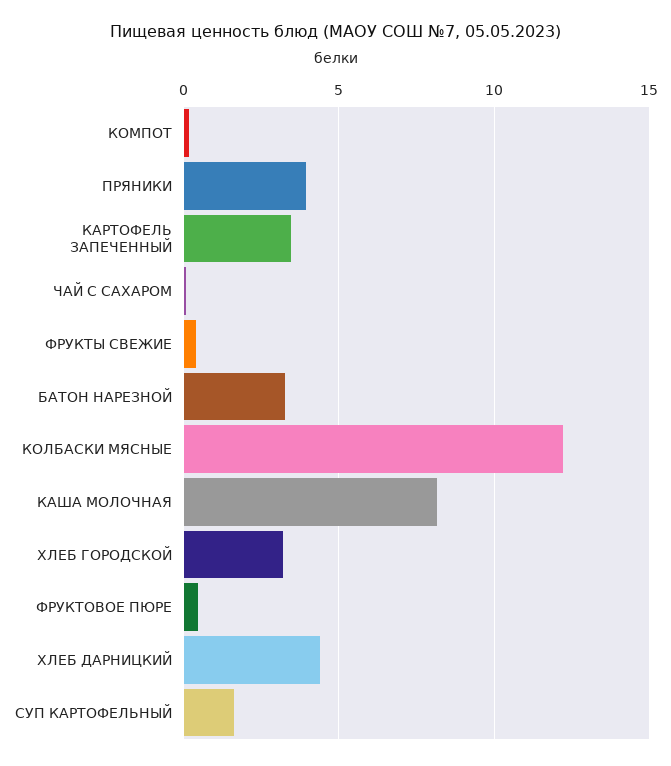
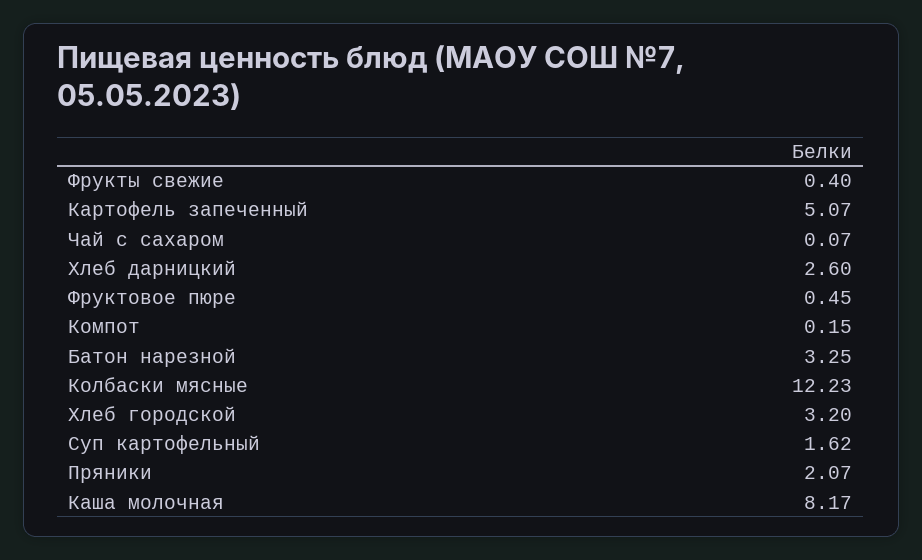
ПРЯНИКИ: 4 -> 2.07
КАРТОФЕЛЬ ЗАПЕЧЕННЫЙ: 3.5 -> 5.07
ХЛЕБ ДАРНИЦКИЙ: 4.5 -> 2.6

